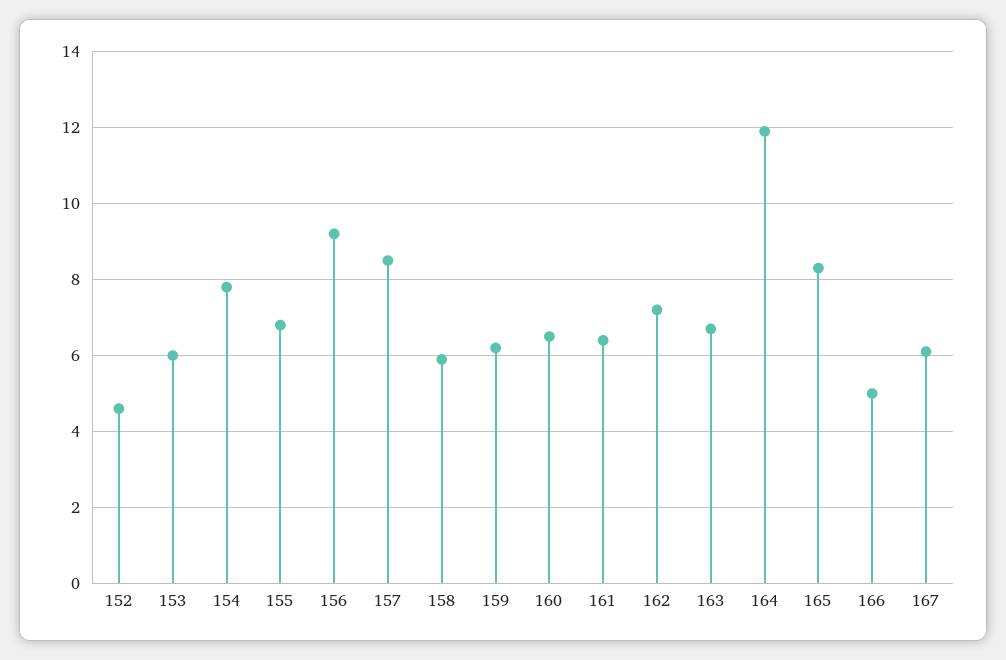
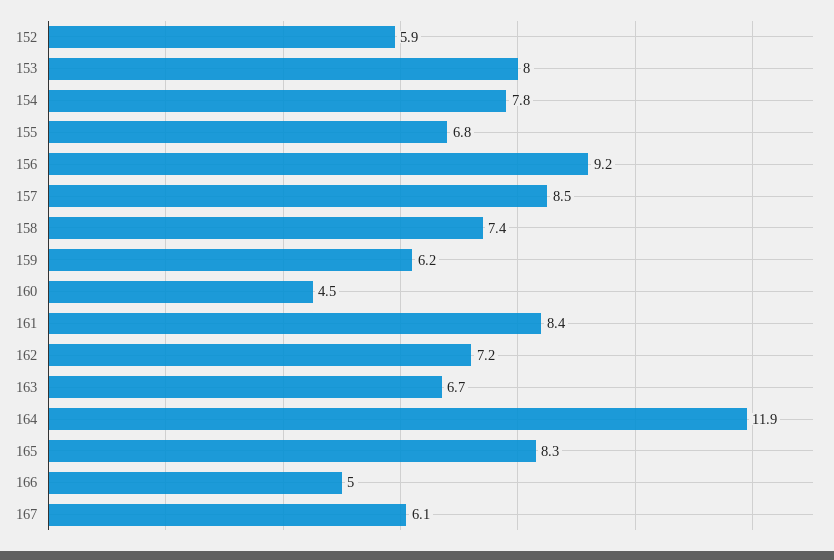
152: 4.5 -> 5.9
153: 6 -> 8
158: 6 -> 7.4
160: 6.5 -> 4.5
161: 6.5 -> 8.4

